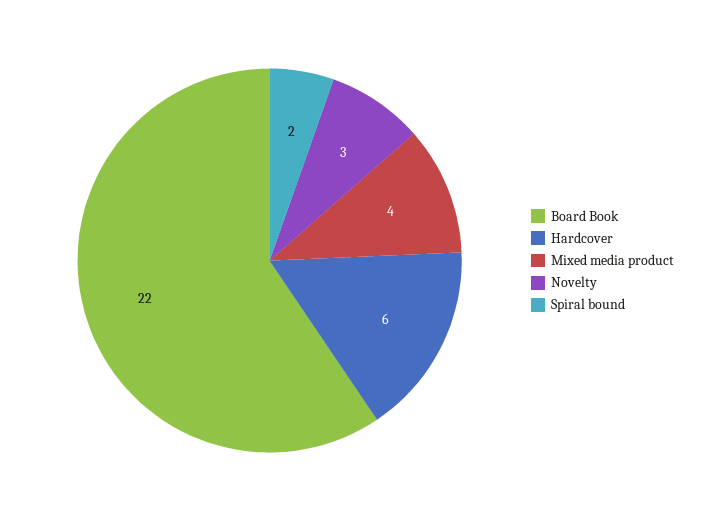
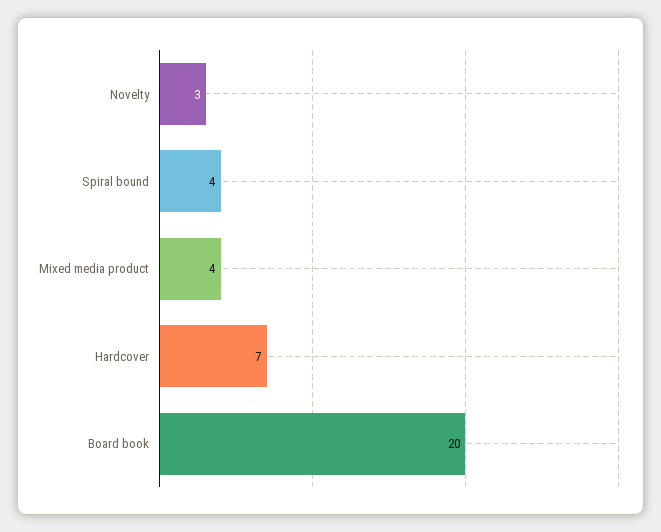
Board Book: 22 -> 20
Hardcover: 6 -> 7
Spiral bound: 2 -> 4

